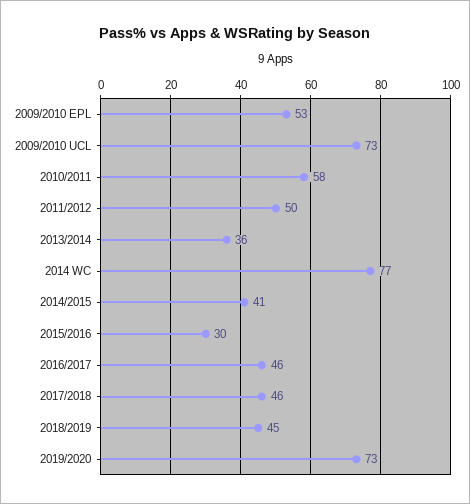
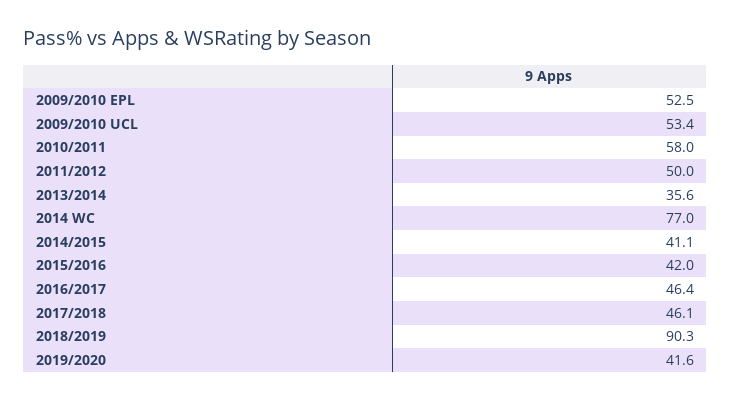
2009/2010 UCL: 73 -> 53.4
2015/2016: 30 -> 42
2018/2019: 45 -> 90.3
2019/2020: 73 -> 41.6

